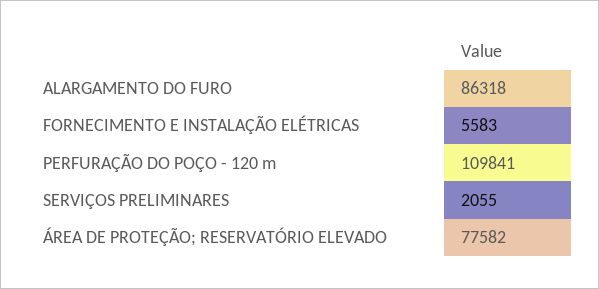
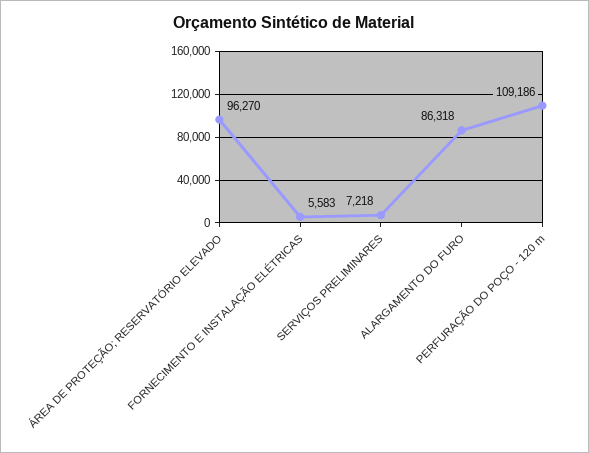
PERFURAÇÃO DO POÇO - 120 m: 109841 -> 109186
SERVIÇOS PRELIMINARES: 2055 -> 7218
ÁREA DE PROTEÇÃO; RESERVATÓRIO ELEVADO: 77582 -> 96270

